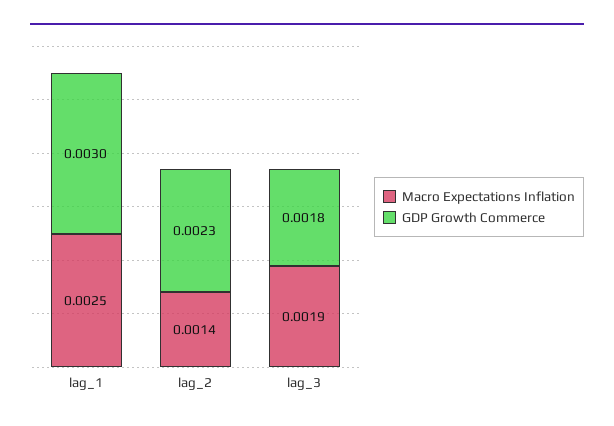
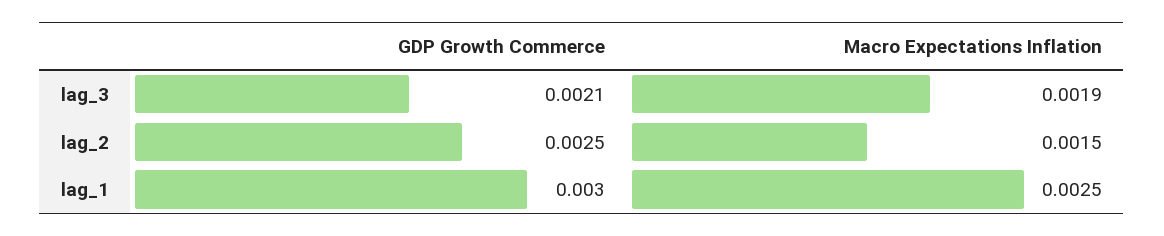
Macro Expectations Inflation, lag_2: 0.0014 -> 0.0015
GDP Growth Commerce, lag_2: 0.0023 -> 0.0025
GDP Growth Commerce, lag_3: 0.0018 -> 0.0021

